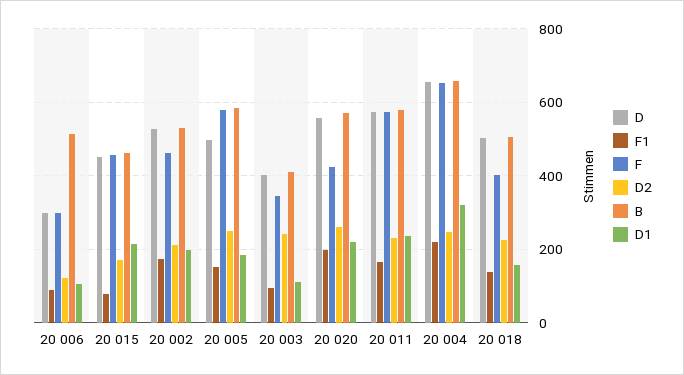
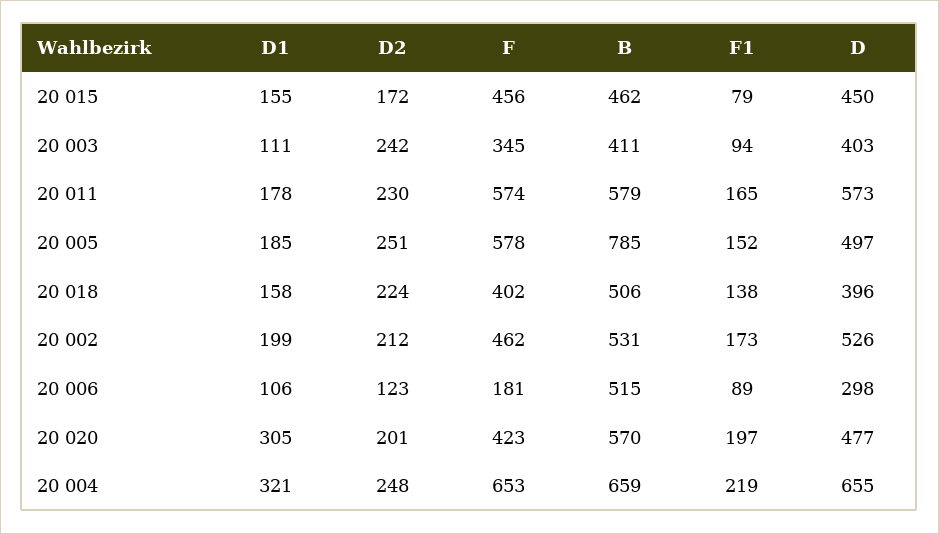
F, 20 006: 300 -> 181
D1, 20 015: 220 -> 155
B, 20 005: 580 -> 785
D, 20 020: 560 -> 477
D2, 20 020: 260 -> 201
D1, 20 020: 220 -> 305
D1, 20 011: 240 -> 178
D, 20 018: 500 -> 396

